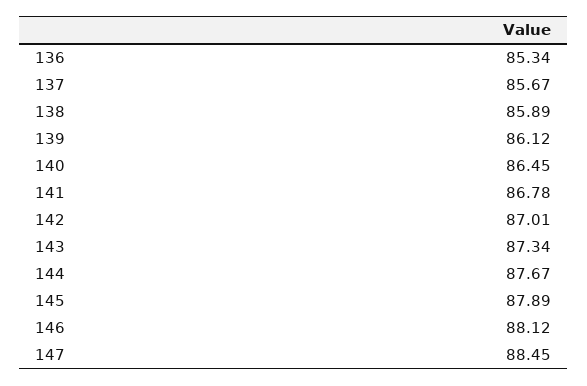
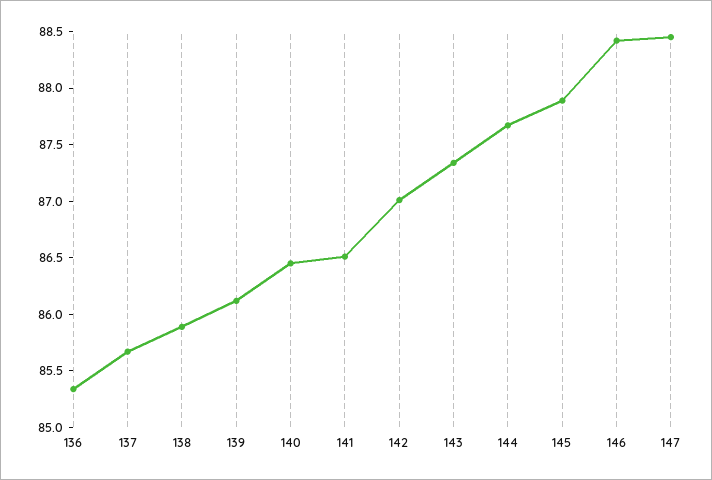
141: 86.78 -> 86.5
146: 88.12 -> 88.4

